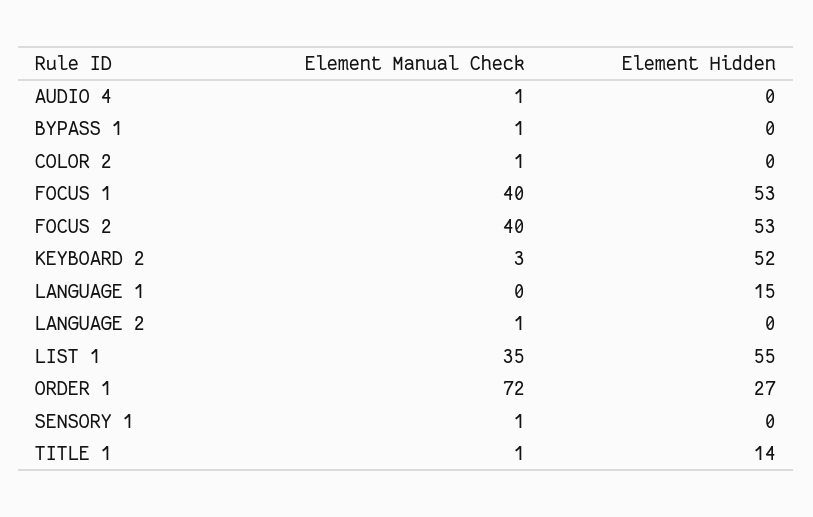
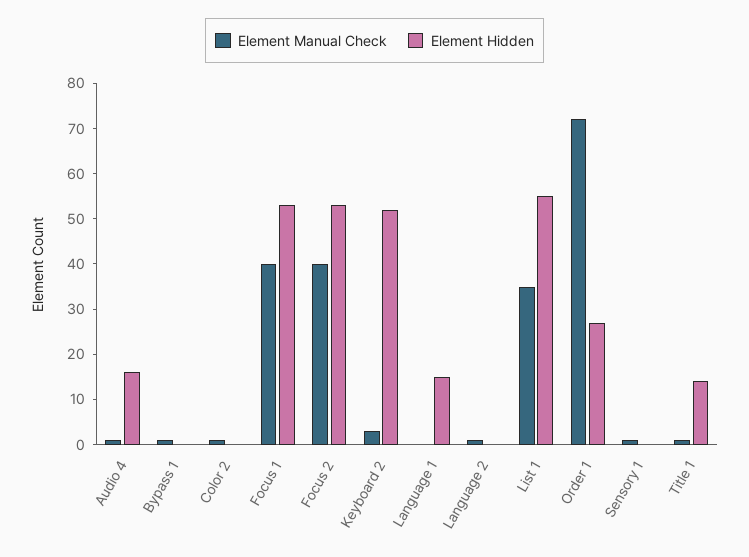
Element Hidden, AUDIO 4: 0 -> 15

